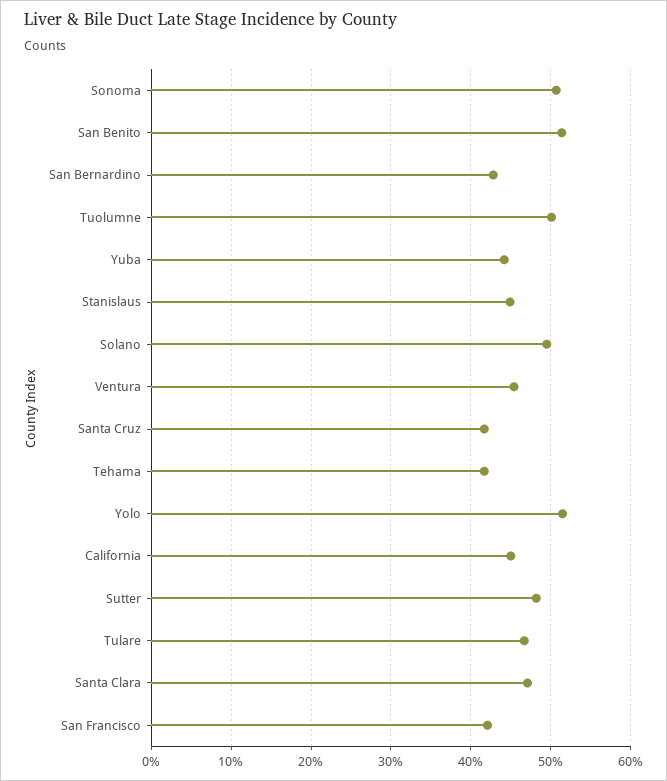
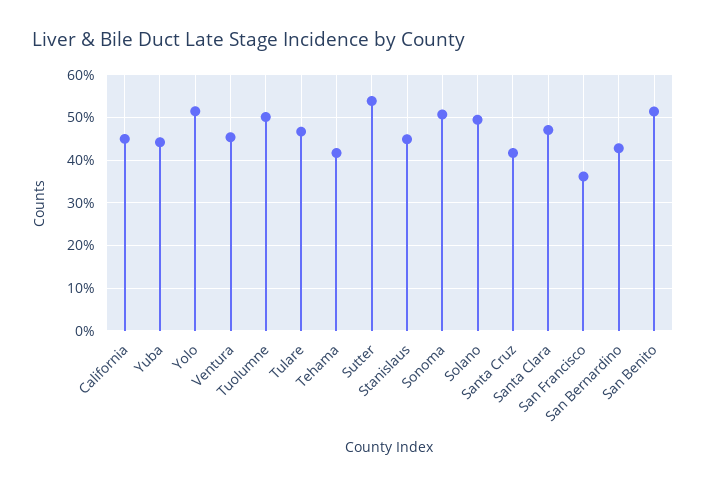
Sutter: 48 -> 54
San Francisco: 42 -> 36

